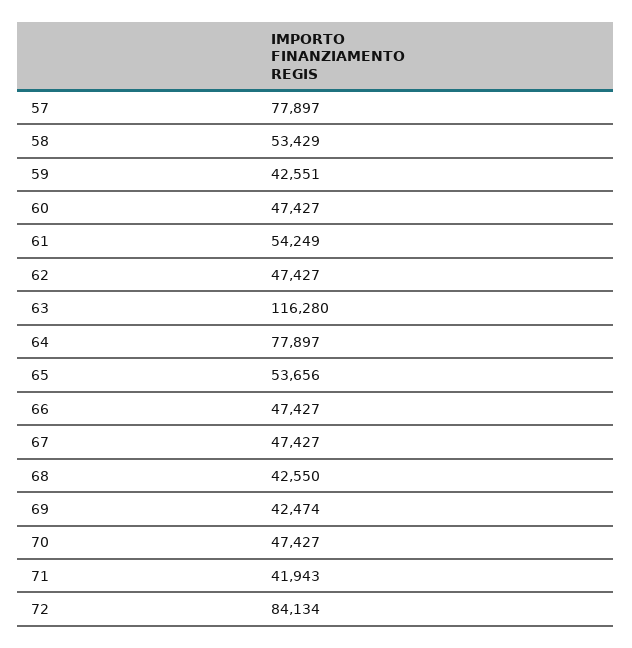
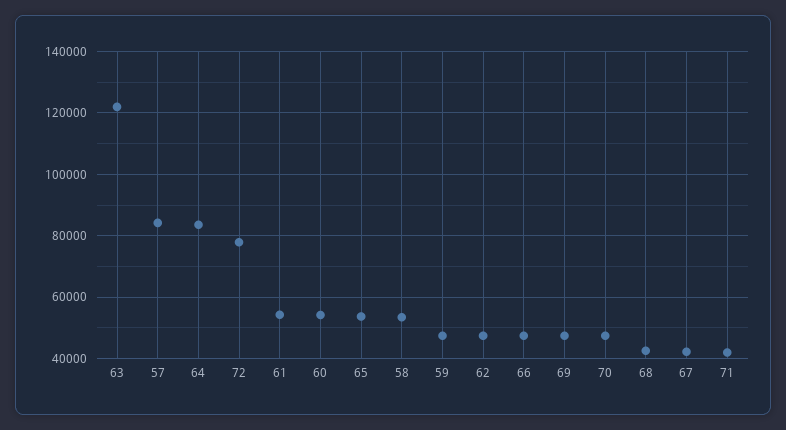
57: 77897 -> 84000
59: 42551 -> 48000
60: 47427 -> 54000
63: 116280 -> 122000
64: 77897 -> 84000
67: 47427 -> 42000
69: 42474 -> 48000
72: 84134 -> 78000

